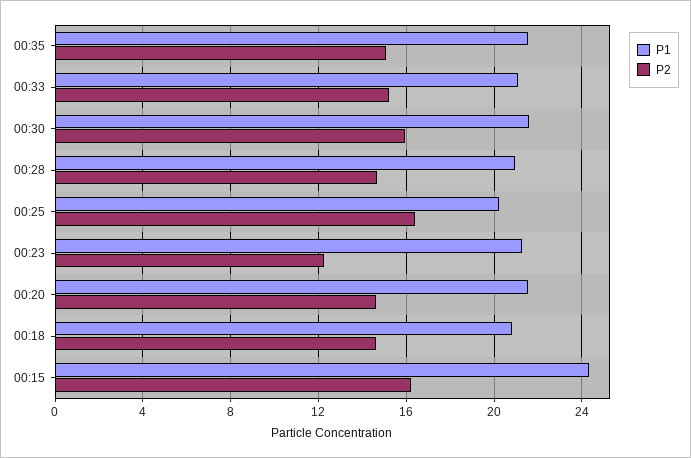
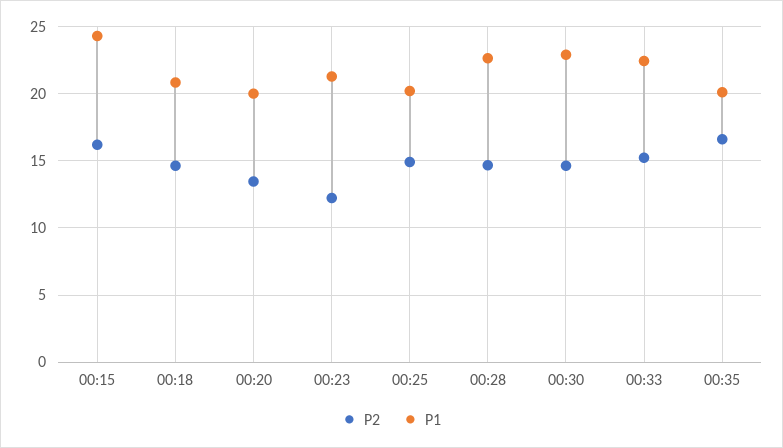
P1, 00:35: 21.5 -> 20
P2, 00:35: 15 -> 16.5
P1, 00:33: 21 -> 22.5
P1, 00:30: 21.5 -> 23
P2, 00:30: 16 -> 14.5
P1, 00:28: 21 -> 22.5
P2, 00:25: 16.5 -> 15
P1, 00:20: 21.5 -> 20
P2, 00:20: 14.5 -> 13.5

